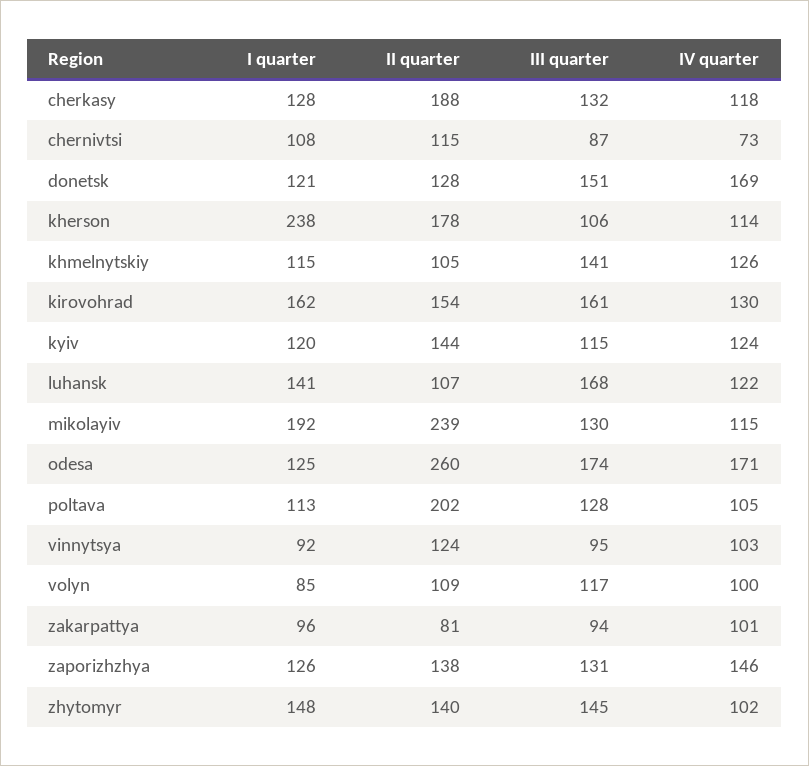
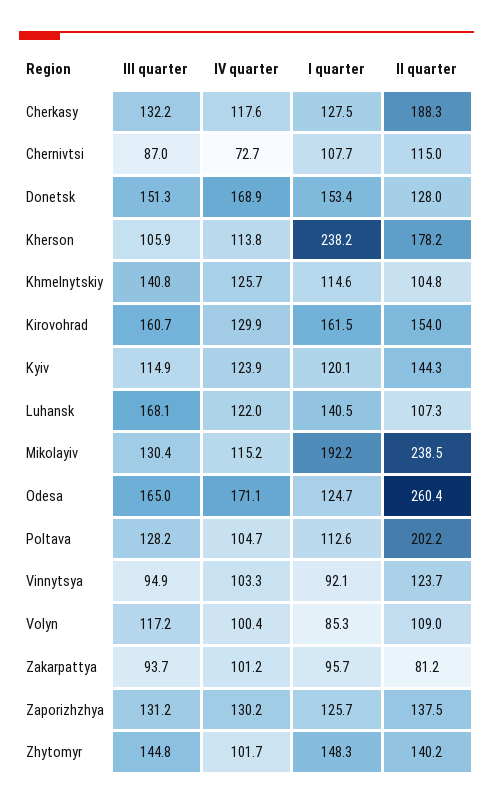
І quarter, donetsk: 121 -> 153.4
ІІI quarter, odesa: 174 -> 165
ІV quarter, zaporizhzhya: 146 -> 130.2

